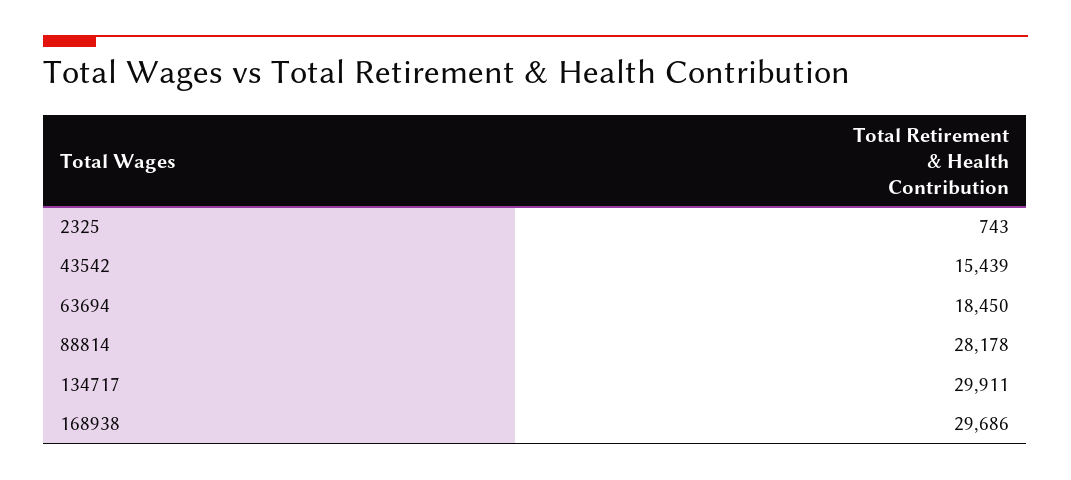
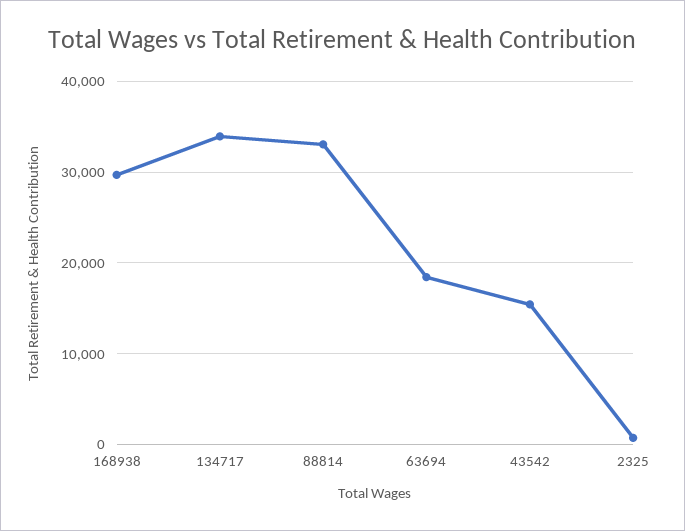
88814: 28178 -> 33000
134717: 29911 -> 34000

